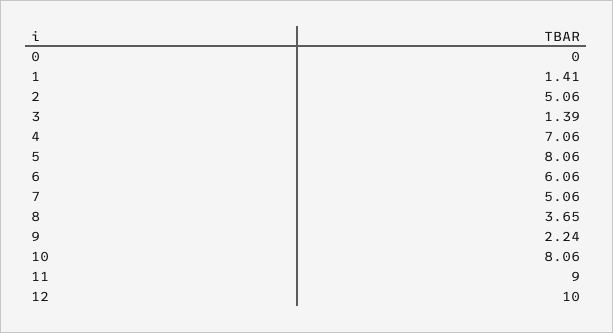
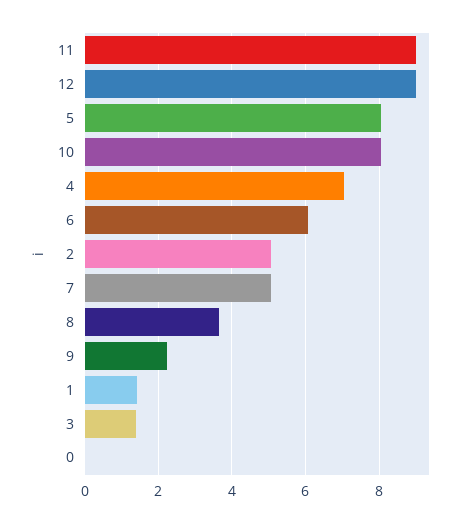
12: 10 -> 9

